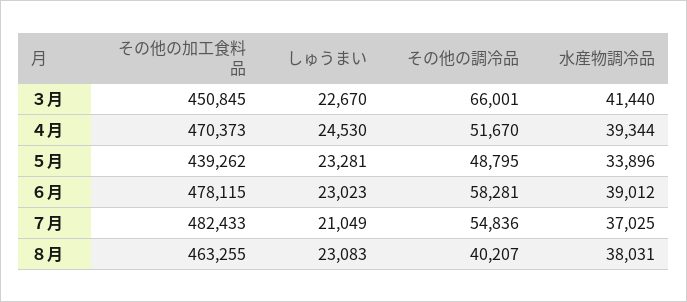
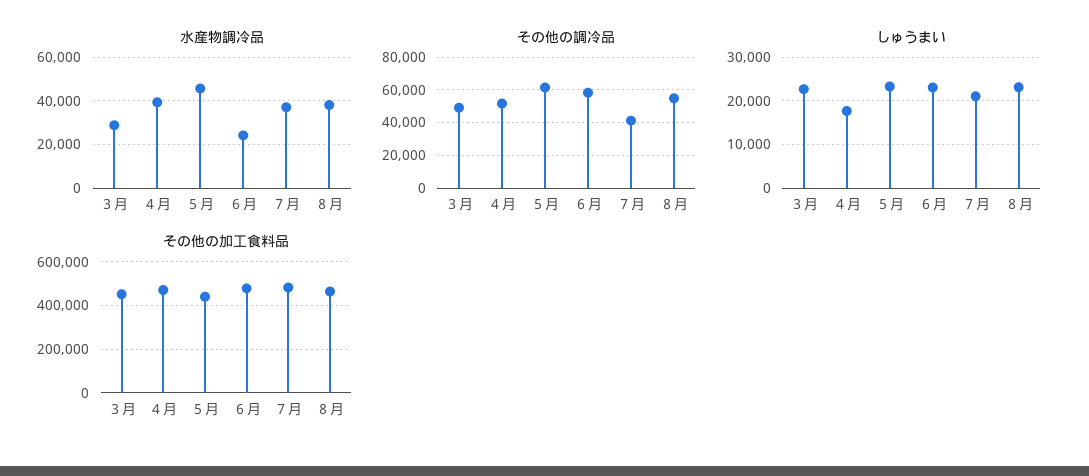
その他の調冷品, ３月: 66001 -> 50000
水産物調冷品, ３月: 41440 -> 30000
しゅうまい, ４月: 24530 -> 18000
その他の調冷品, ５月: 48795 -> 60000
水産物調冷品, ５月: 33896 -> 45000
水産物調冷品, ６月: 39012 -> 25000
その他の調冷品, ７月: 54836 -> 40000
その他の調冷品, ８月: 40207 -> 55000

